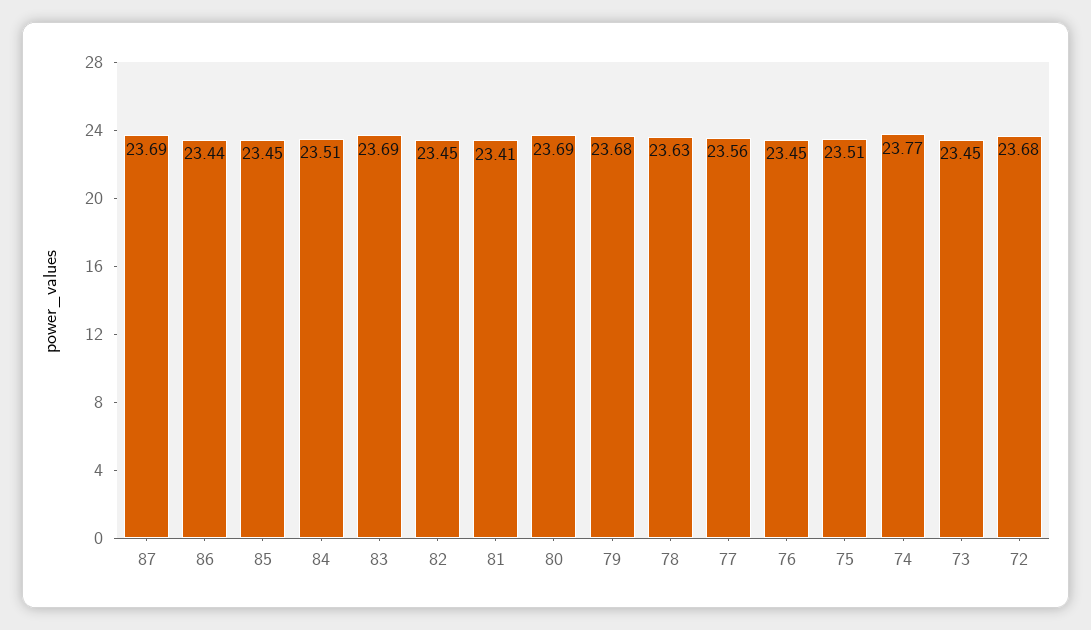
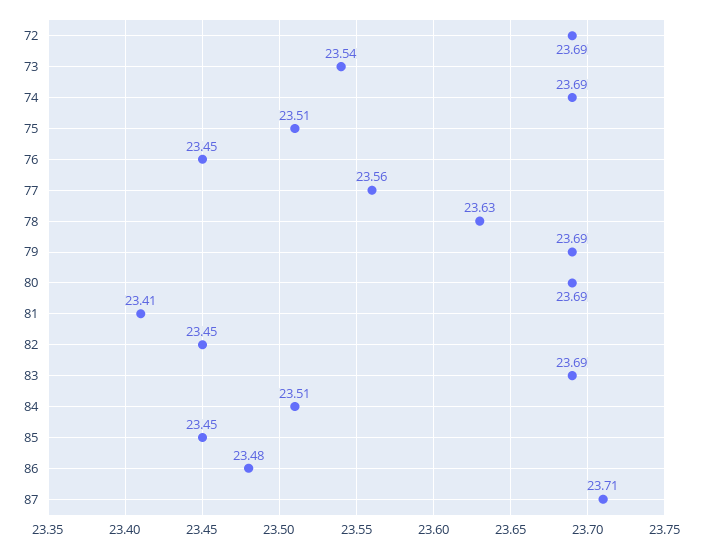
87: 23.69 -> 23.71
86: 23.44 -> 23.48
79: 23.68 -> 23.69
74: 23.77 -> 23.69
73: 23.45 -> 23.54
72: 23.68 -> 23.69

